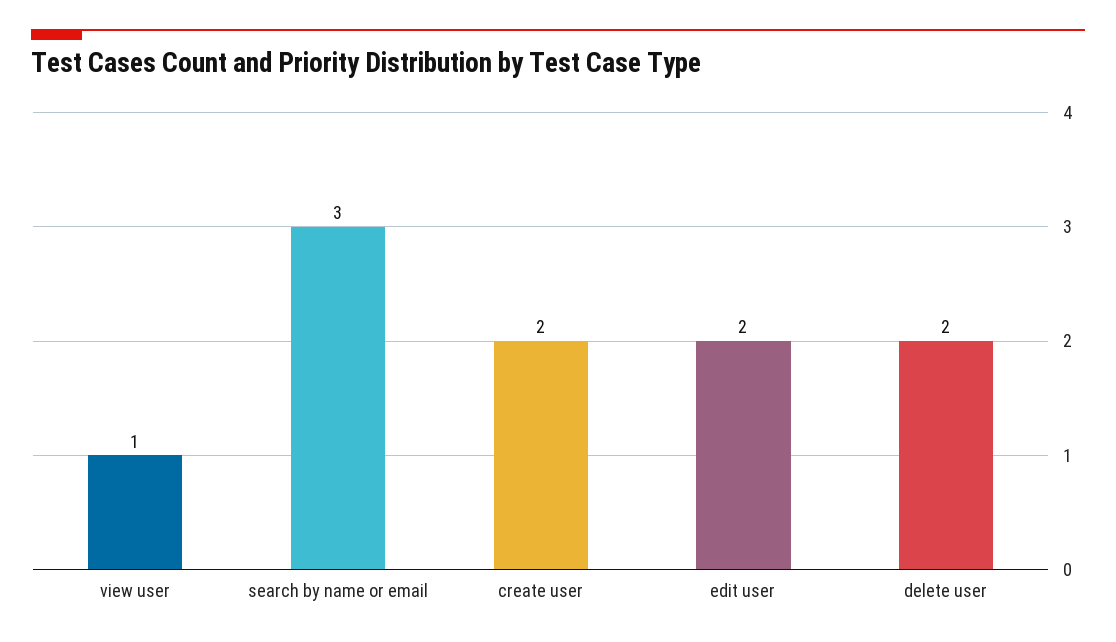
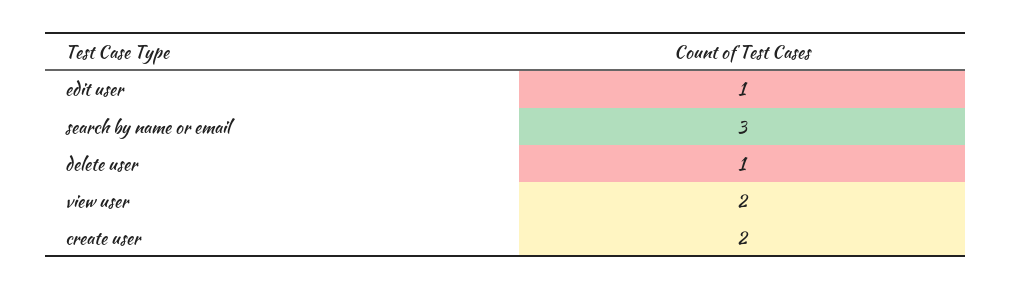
view user: 1 -> 2
edit user: 2 -> 1
delete user: 2 -> 1

